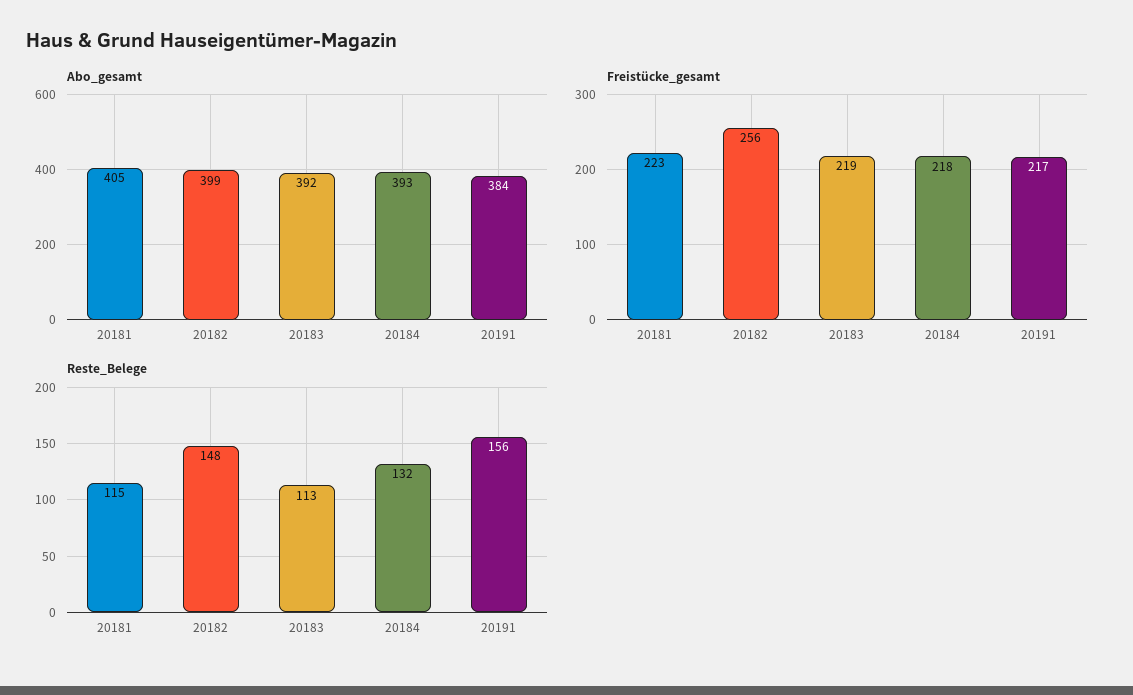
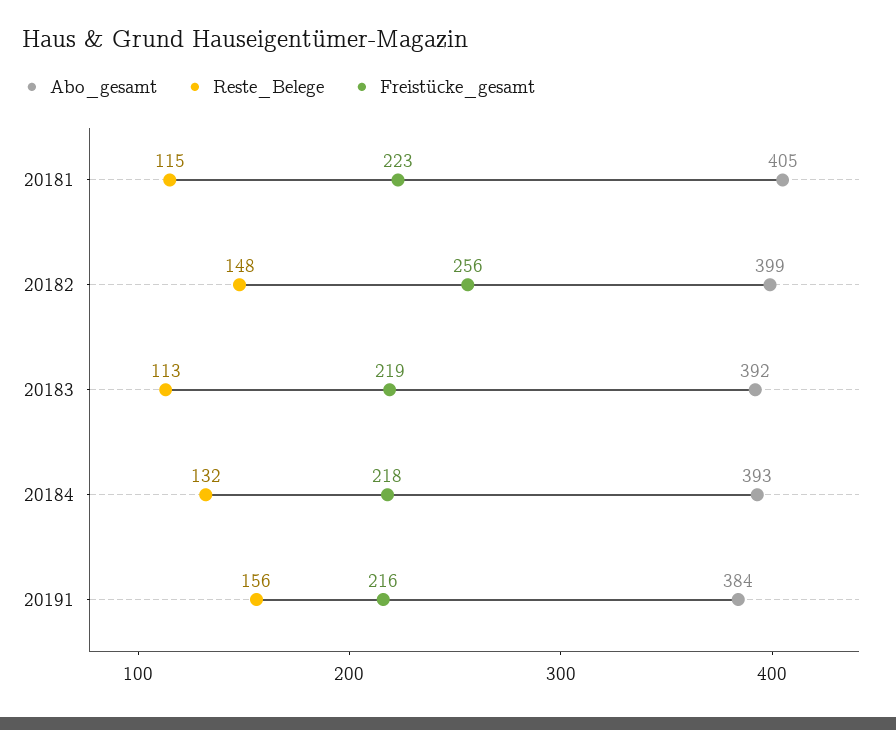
Freistücke_gesamt, 20191: 217 -> 216

